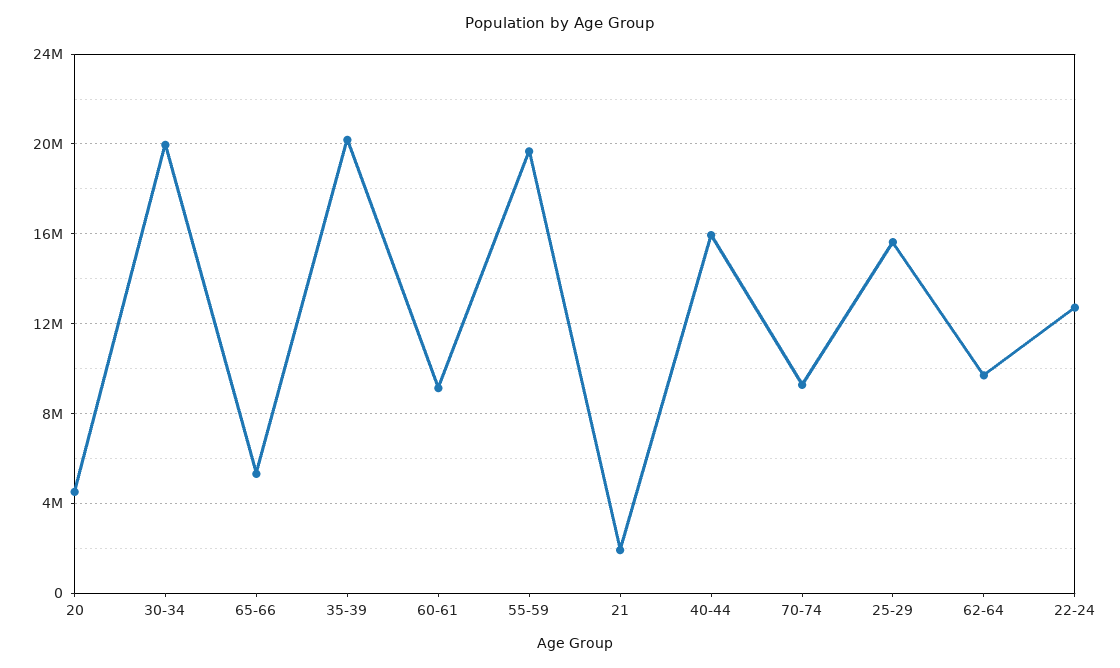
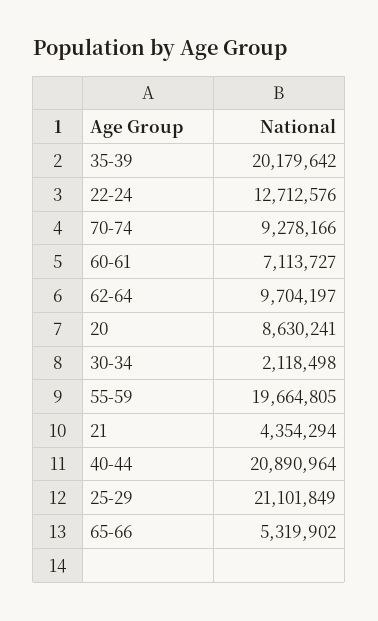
20: 4500000 -> 8630241
30-34: 20000000 -> 2118498
60-61: 9000000 -> 7113727
21: 2000000 -> 4354294
40-44: 16000000 -> 20890964
25-29: 15500000 -> 21101849

